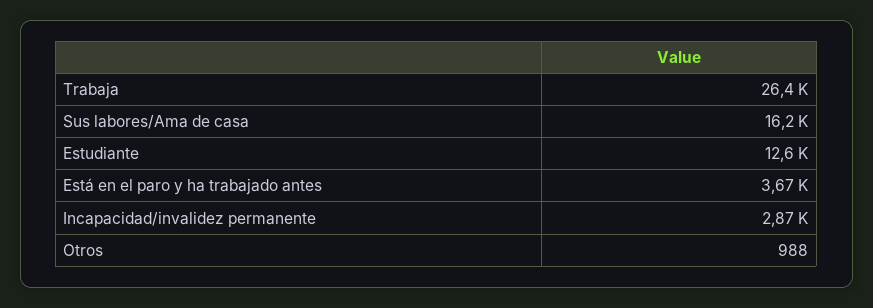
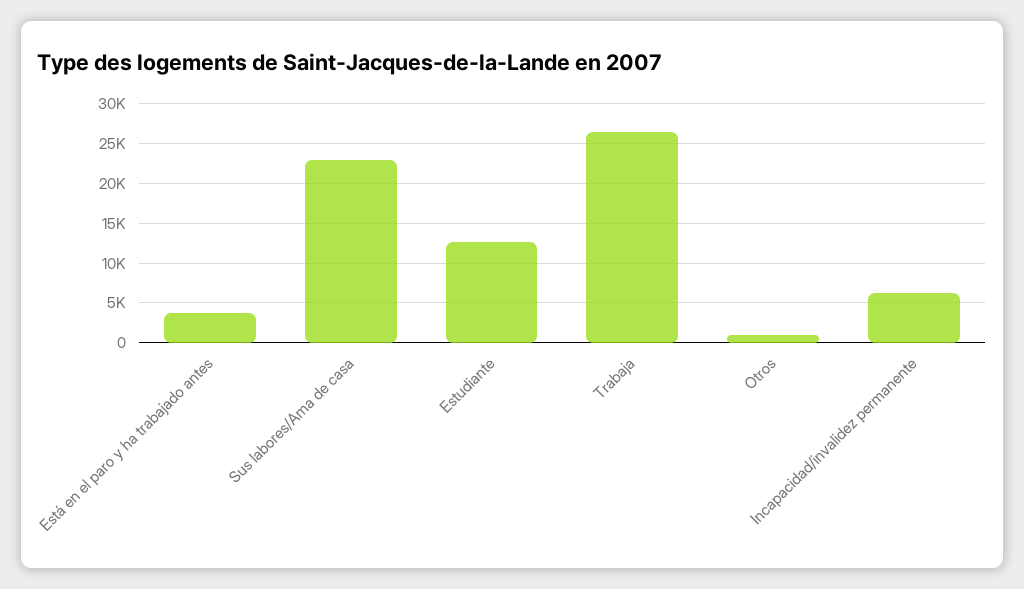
Sus labores/Ama de casa: 16200 -> 23000
Incapacidad/invalidez permanente: 2870 -> 6000

